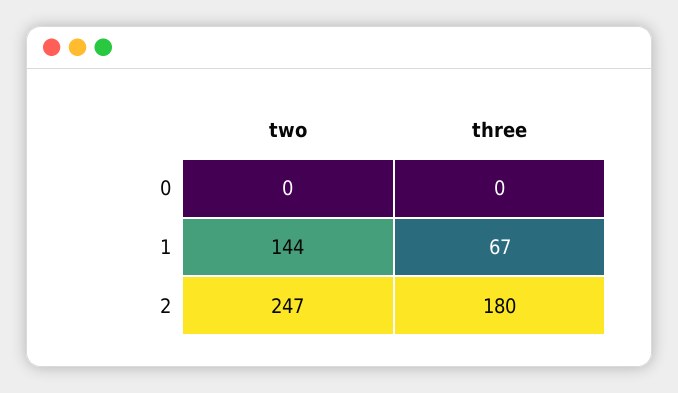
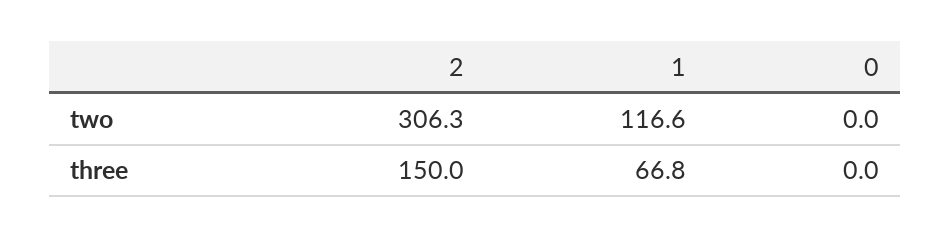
two, 1: 144 -> 116.6
two, 2: 247 -> 306.3
three, 2: 180 -> 150

